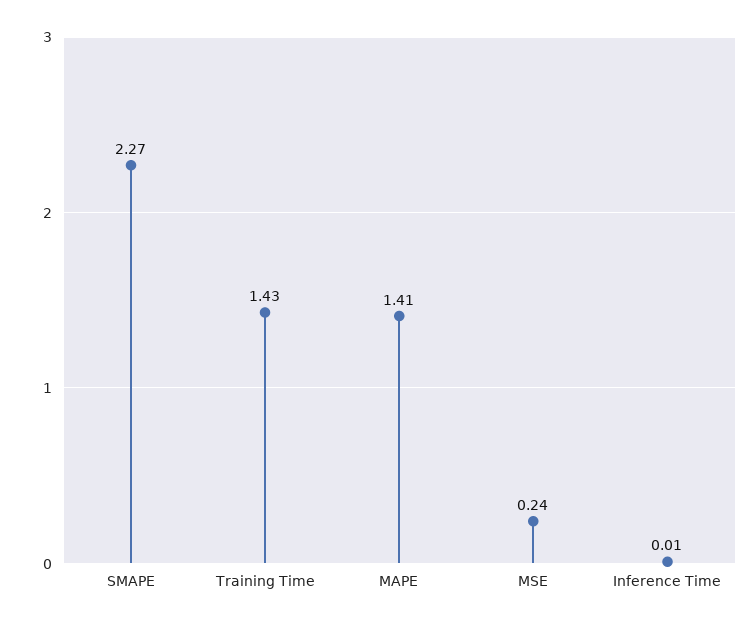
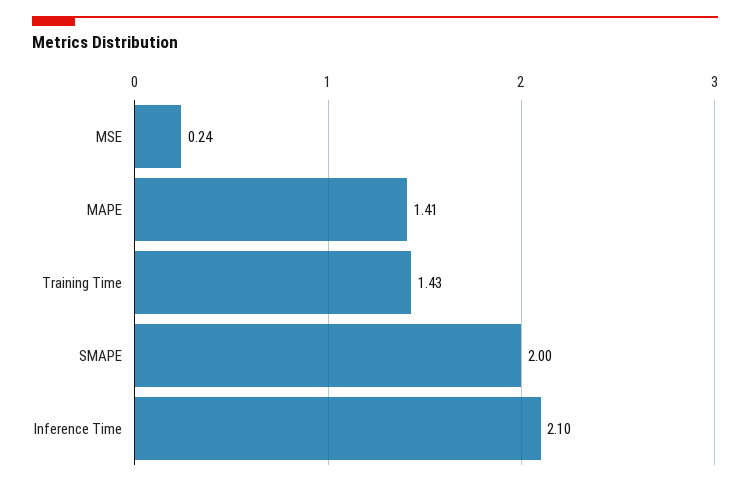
SMAPE: 2.27 -> 2
Inference Time: 0.01 -> 2.1

